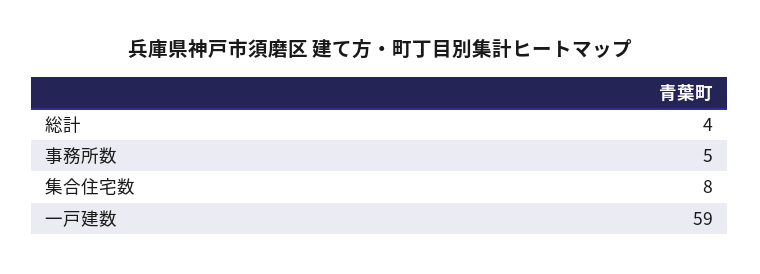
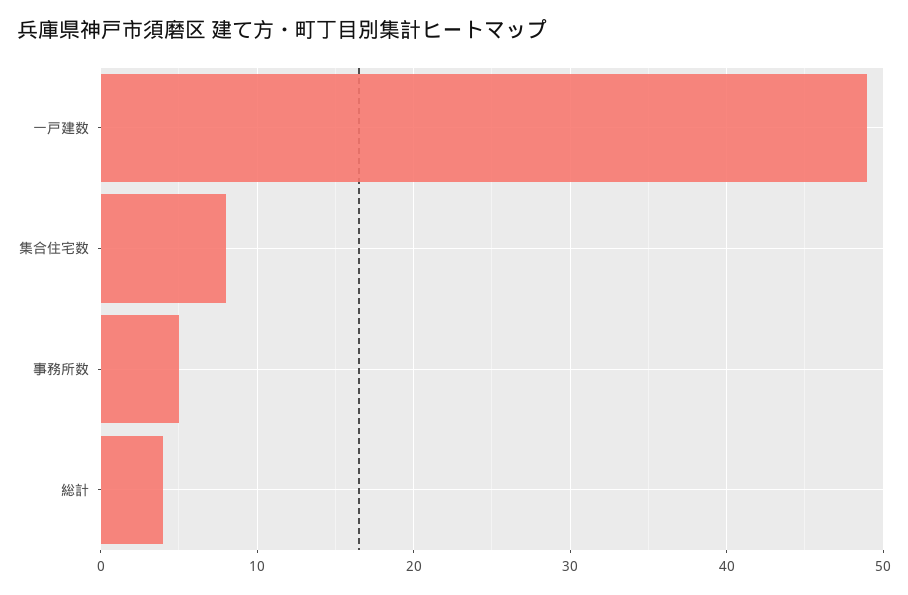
一戸建数: 59 -> 49

